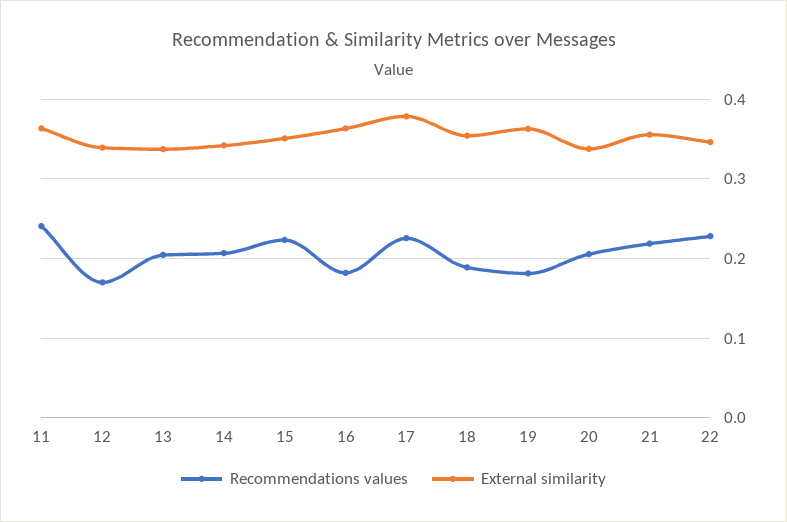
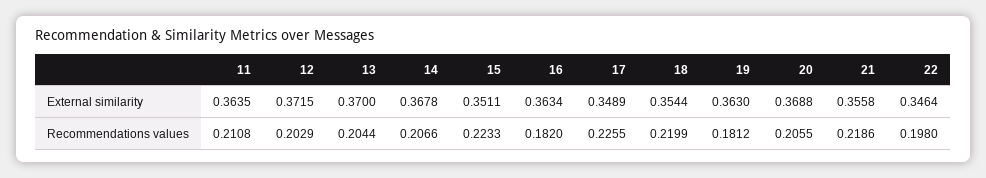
Recommendations values, 11: 0.24 -> 0.2108
Recommendations values, 12: 0.17 -> 0.2029
External similarity, 12: 0.34 -> 0.3715
External similarity, 13: 0.34 -> 0.37
External similarity, 14: 0.34 -> 0.3678
External similarity, 17: 0.38 -> 0.3489
Recommendations values, 18: 0.19 -> 0.2199
External similarity, 20: 0.34 -> 0.3688
Recommendations values, 22: 0.23 -> 0.198

